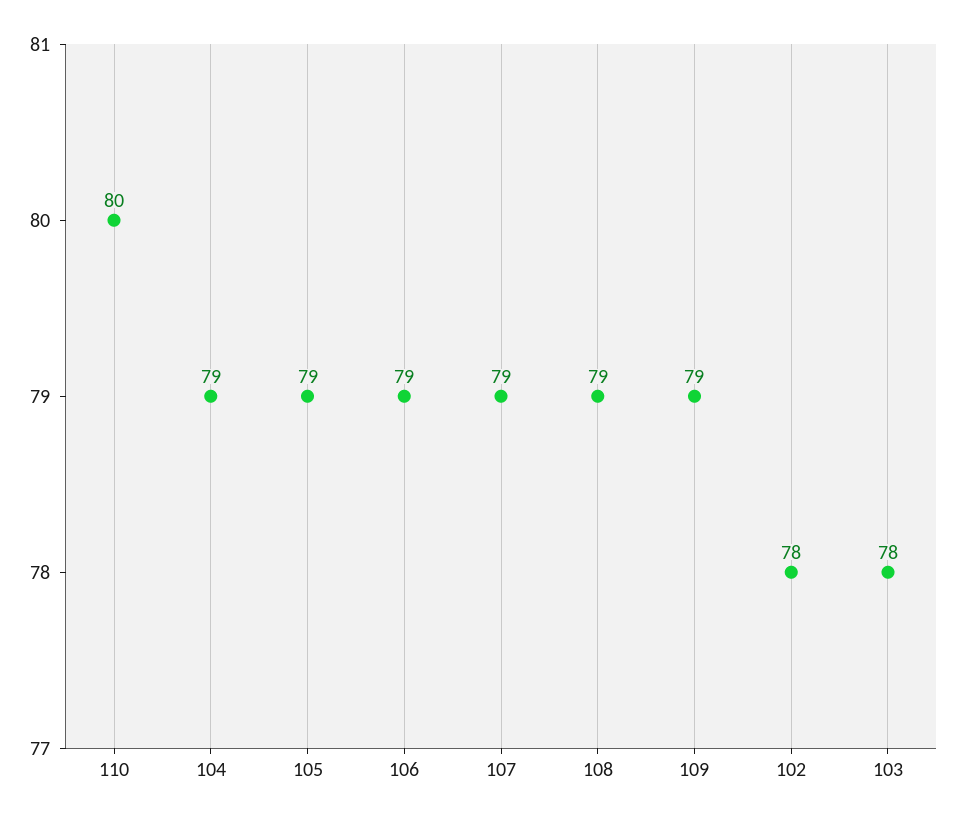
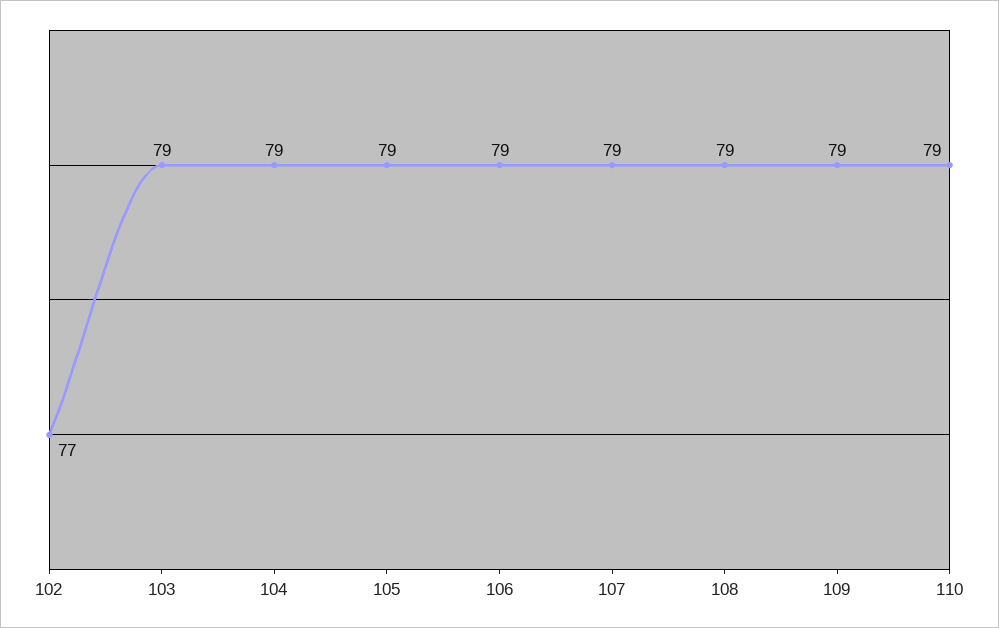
110: 80 -> 79
102: 78 -> 77
103: 78 -> 79

